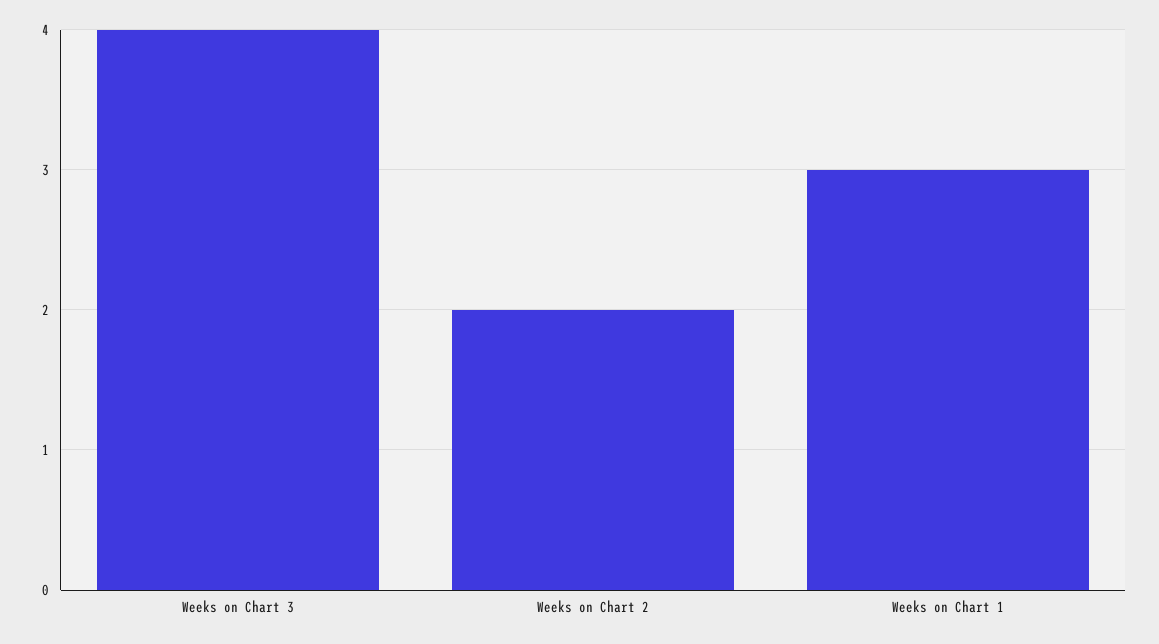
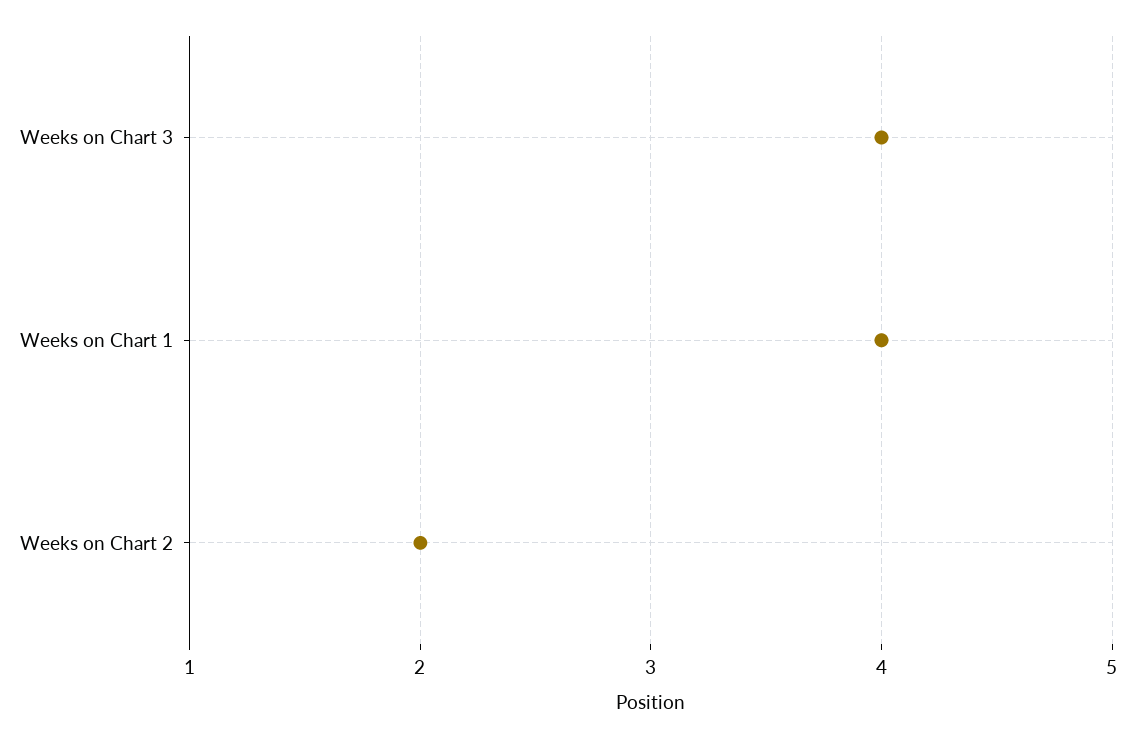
Weeks on Chart 1: 3 -> 4

